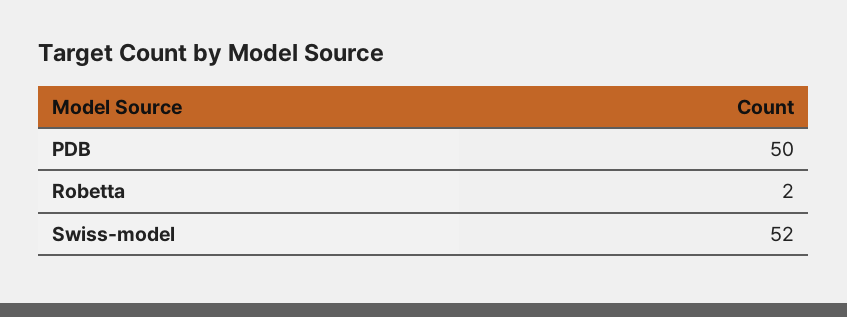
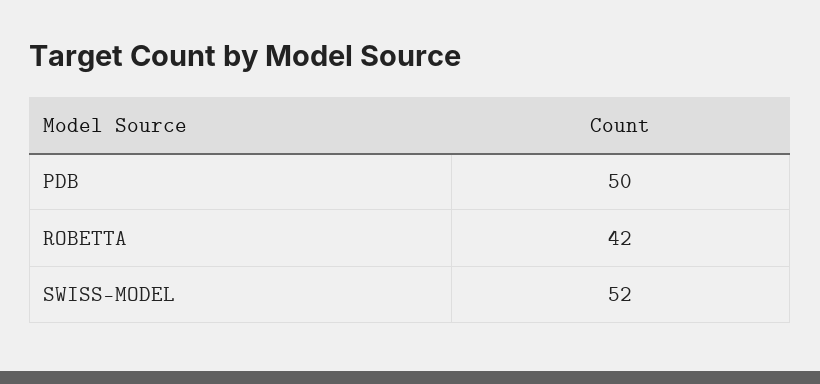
Robetta: 2 -> 42

